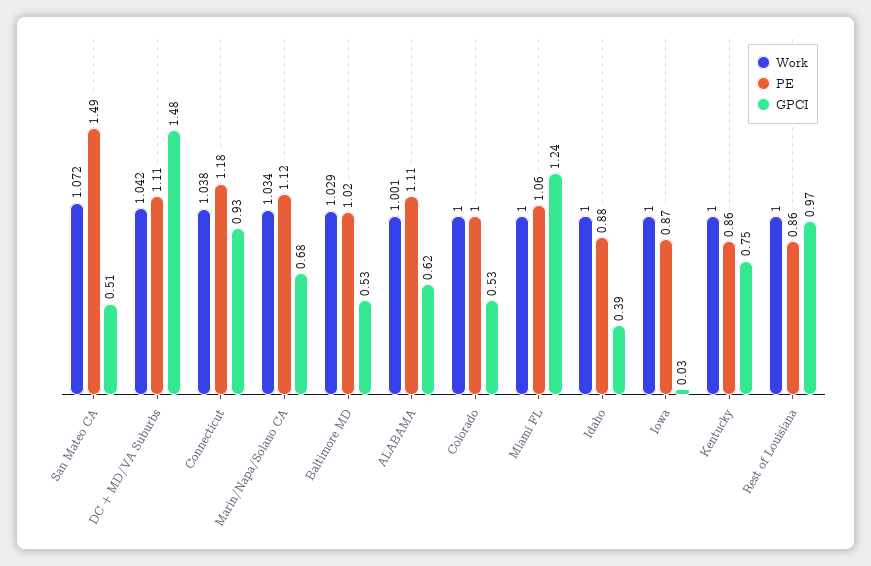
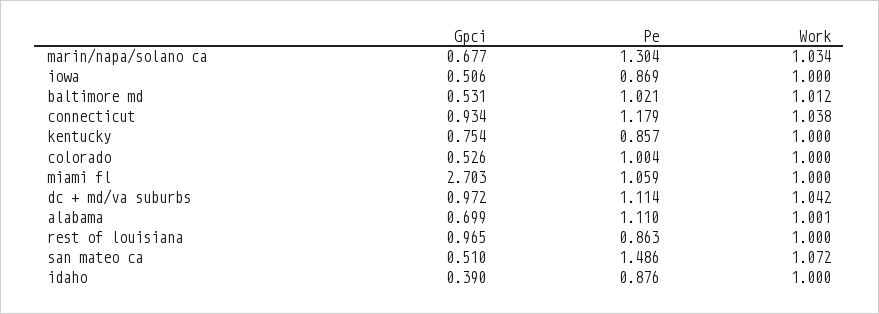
GPCI, DC + MD/VA Suburbs: 1.48 -> 0.972
PE, Marin/Napa/Solano CA: 1.12 -> 1.304
Work, Baltimore MD: 1.029 -> 1.012
GPCI, ALABAMA: 0.62 -> 0.699
GPCI, Miami FL: 1.24 -> 2.703
GPCI, Iowa: 0.03 -> 0.506

